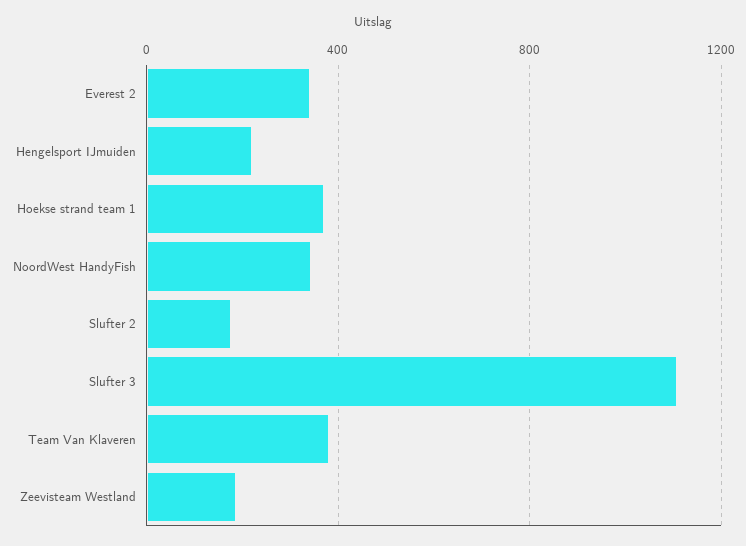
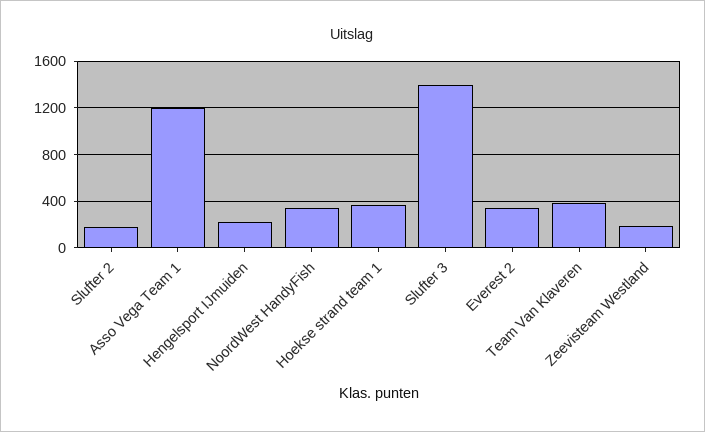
Slufter 3: 1100 -> 1400
Asso Vega Team 1: none -> 1200

